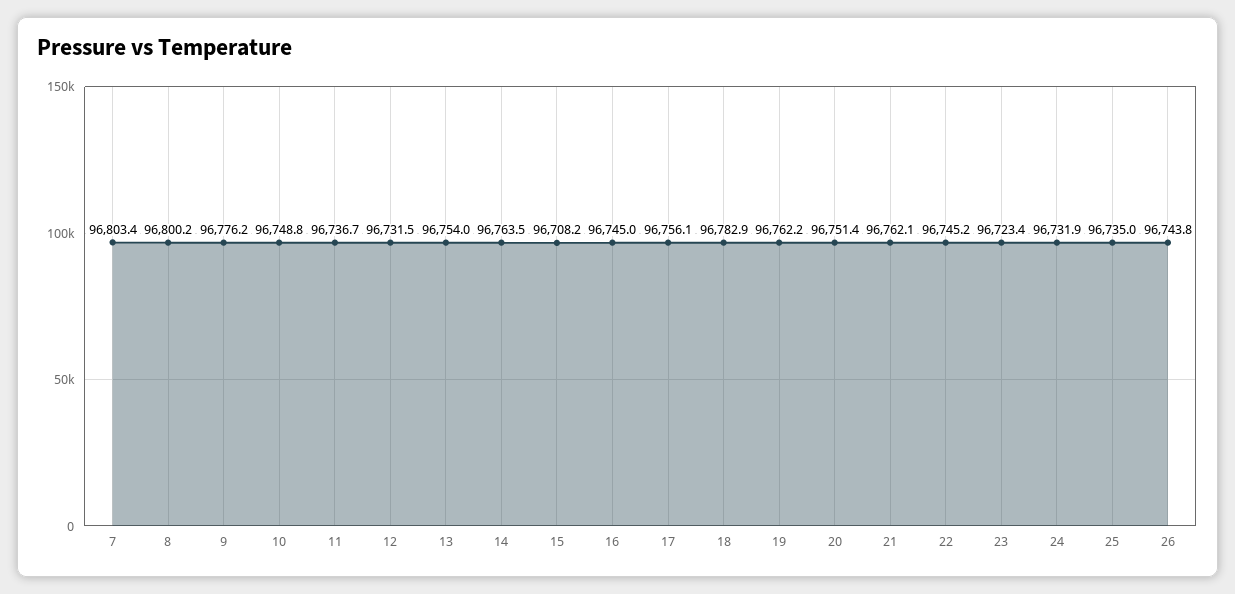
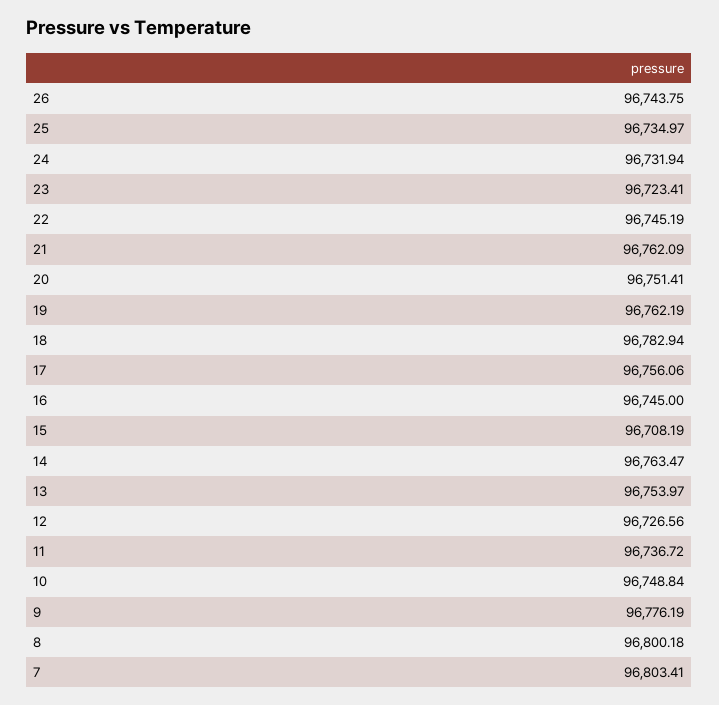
12: 96731.5 -> 96726.56

